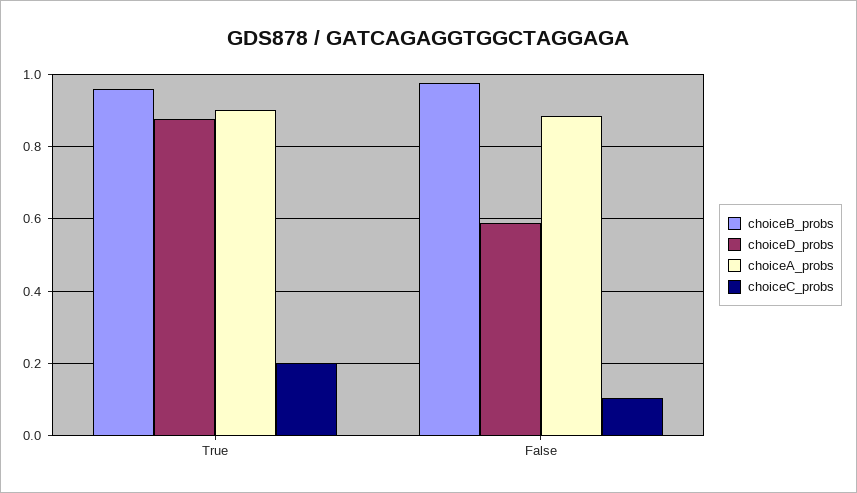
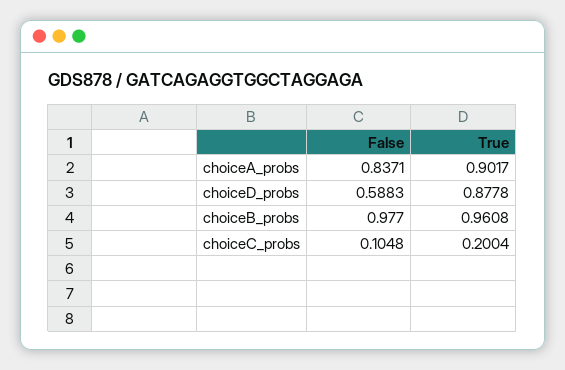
choiceA_probs, False: 0.88 -> 0.8371

